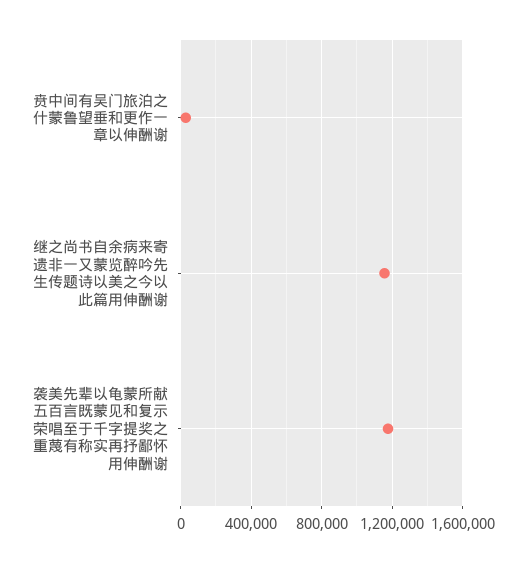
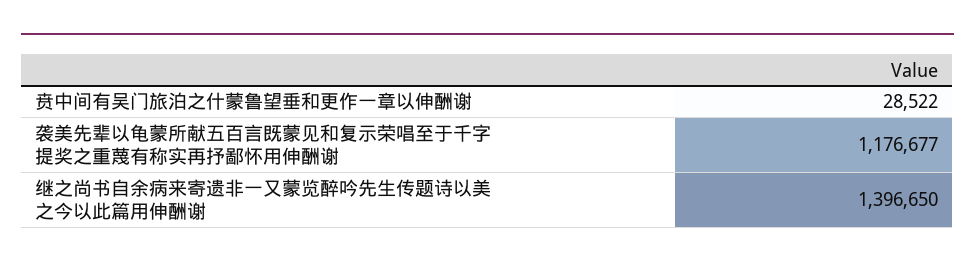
继之尚书自余病来寄遗非一又蒙览醉吟先生传题诗以美之今以此篇用伸酬谢: 1150000 -> 1396650

